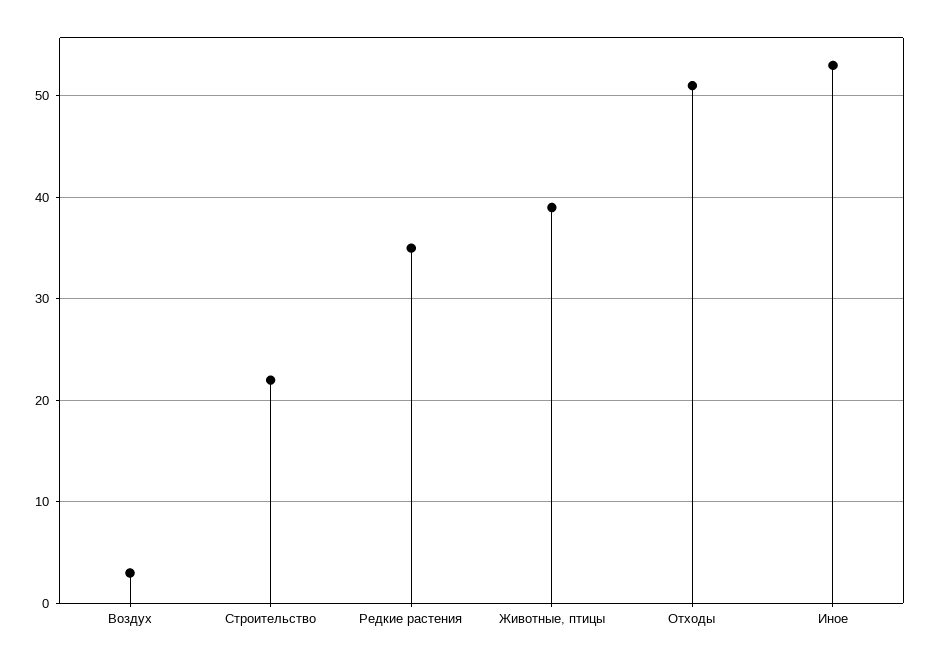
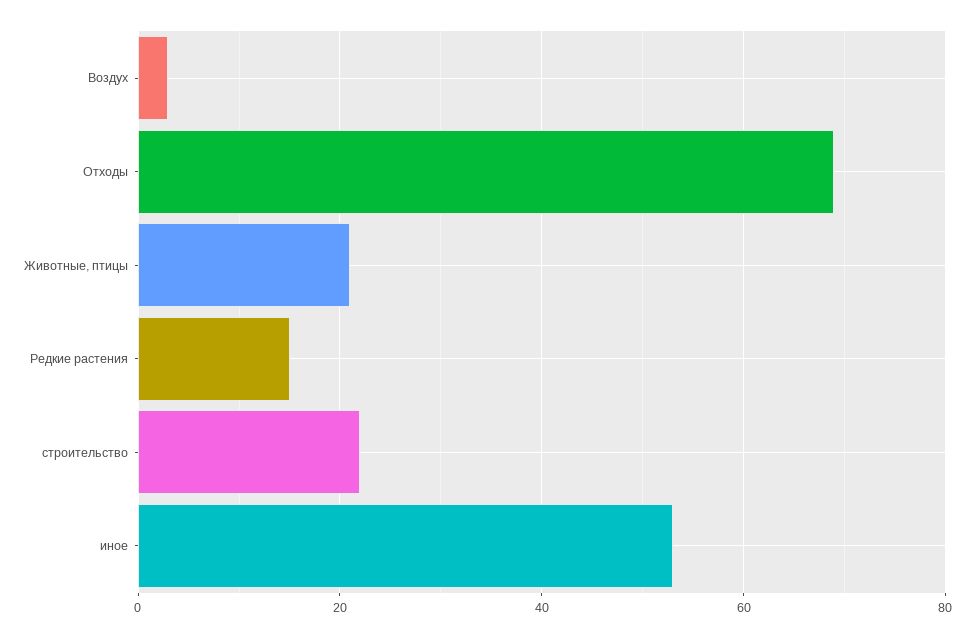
Редкие растения: 35 -> 15
Животные, птицы: 39 -> 20
Отходы: 51 -> 70

